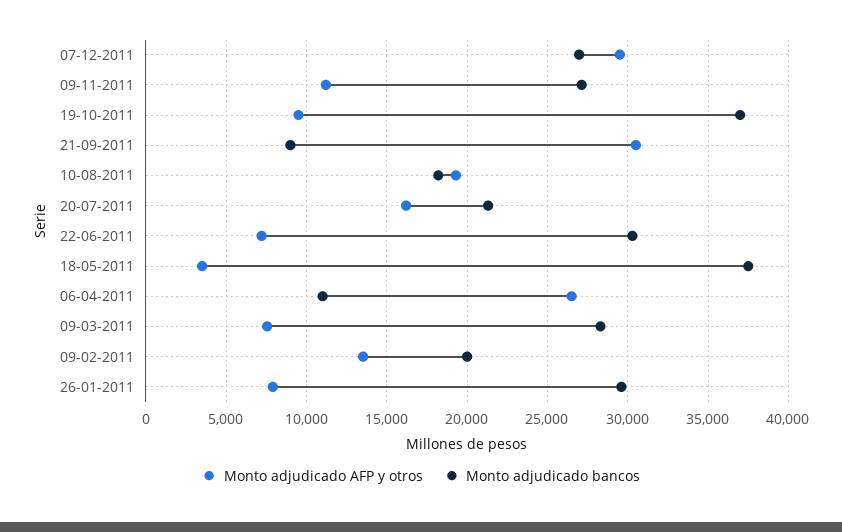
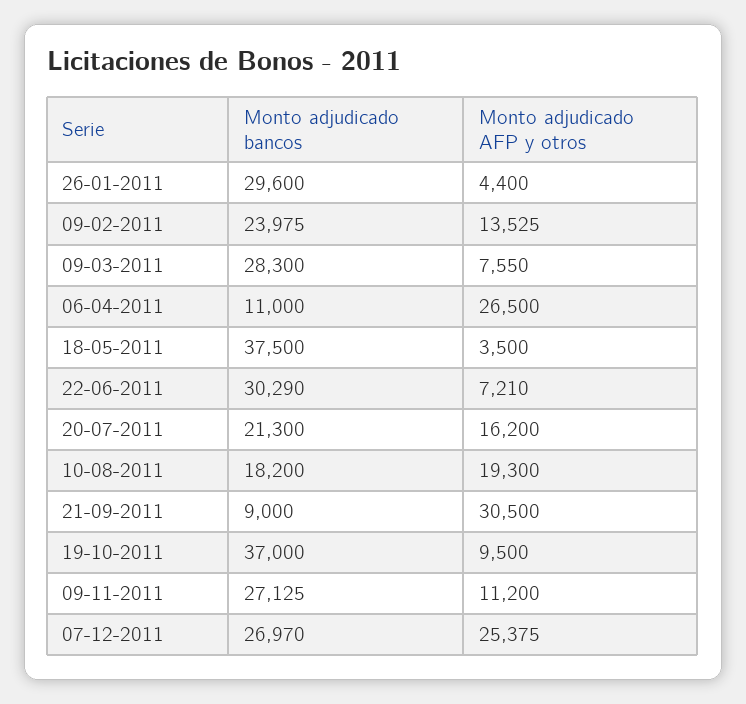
Monto adjudicado AFP y otros, 07-12-2011: 29500 -> 25375
Monto adjudicado bancos, 09-02-2011: 20000 -> 23975
Monto adjudicado AFP y otros, 26-01-2011: 8000 -> 4400

